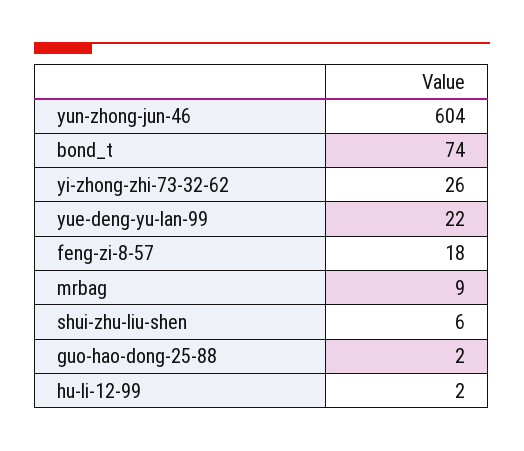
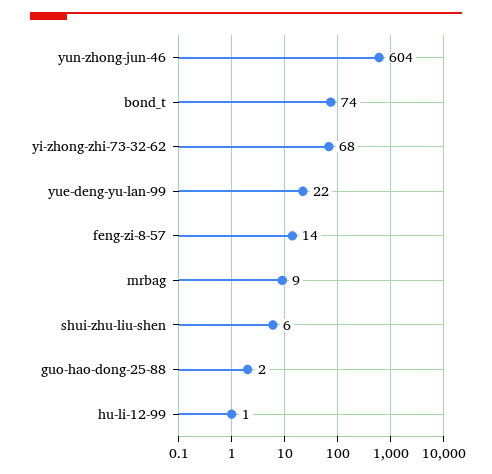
yi-zhong-zhi-73-32-62: 26 -> 68
feng-zi-8-57: 18 -> 14
hu-li-12-99: 2 -> 1

